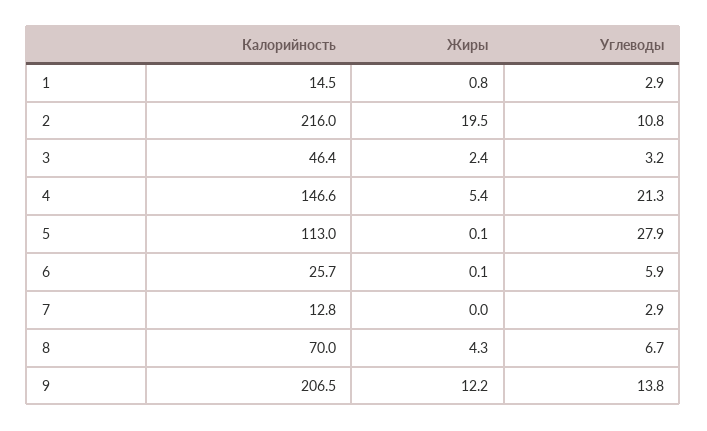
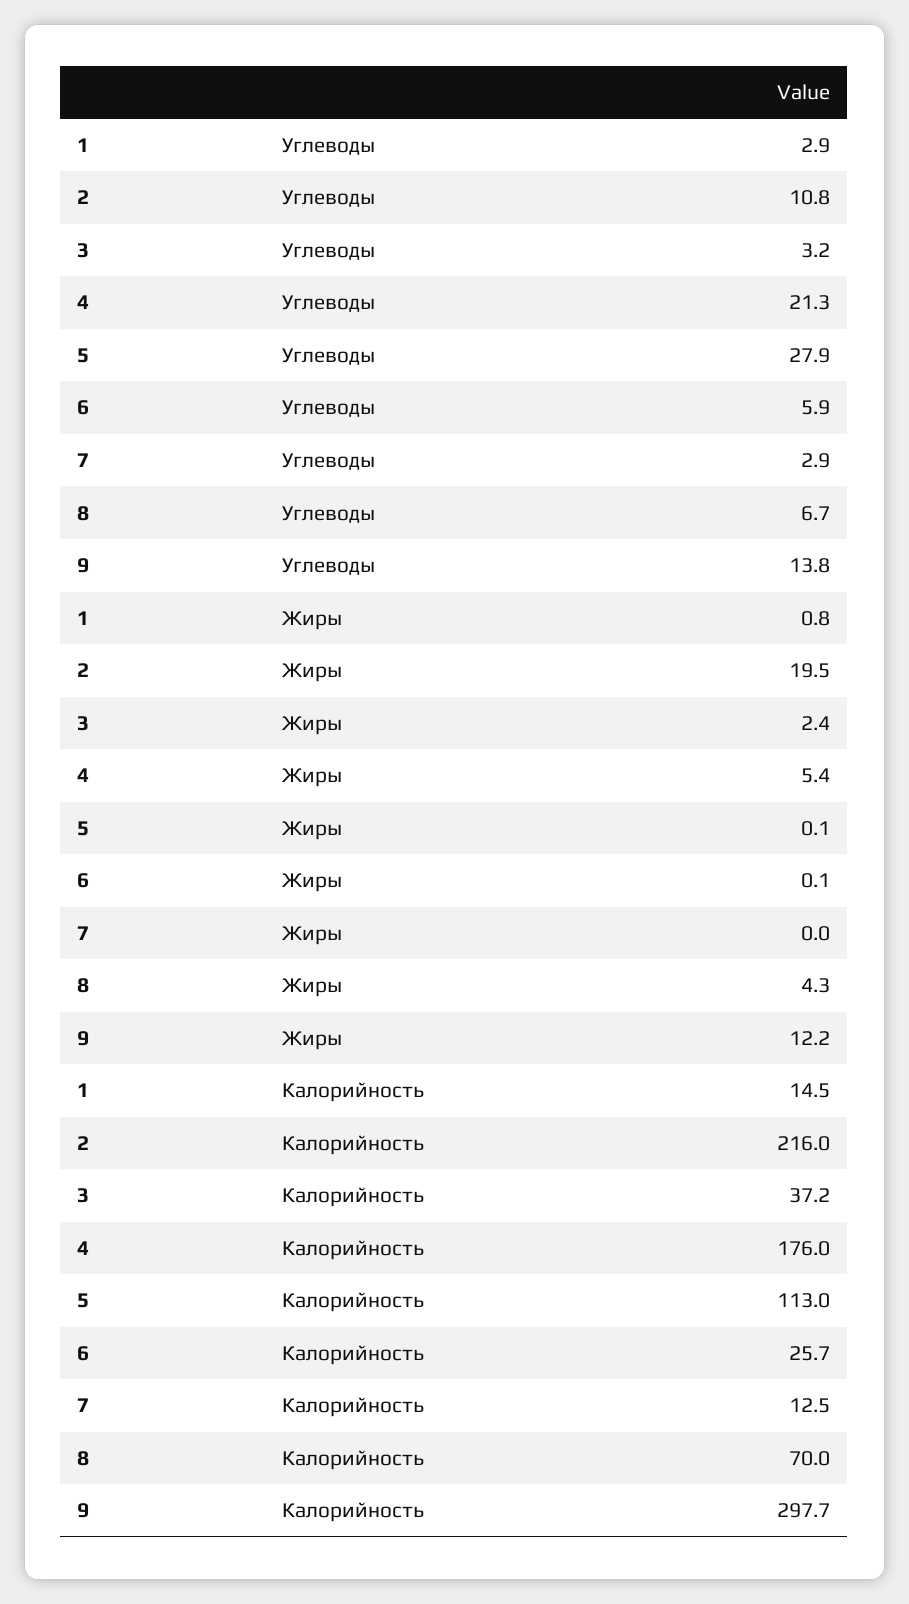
Калорийность, 3: 46.4 -> 37.2
Калорийность, 4: 146.6 -> 176
Калорийность, 7: 12.8 -> 12.5
Калорийность, 9: 206.5 -> 297.7

